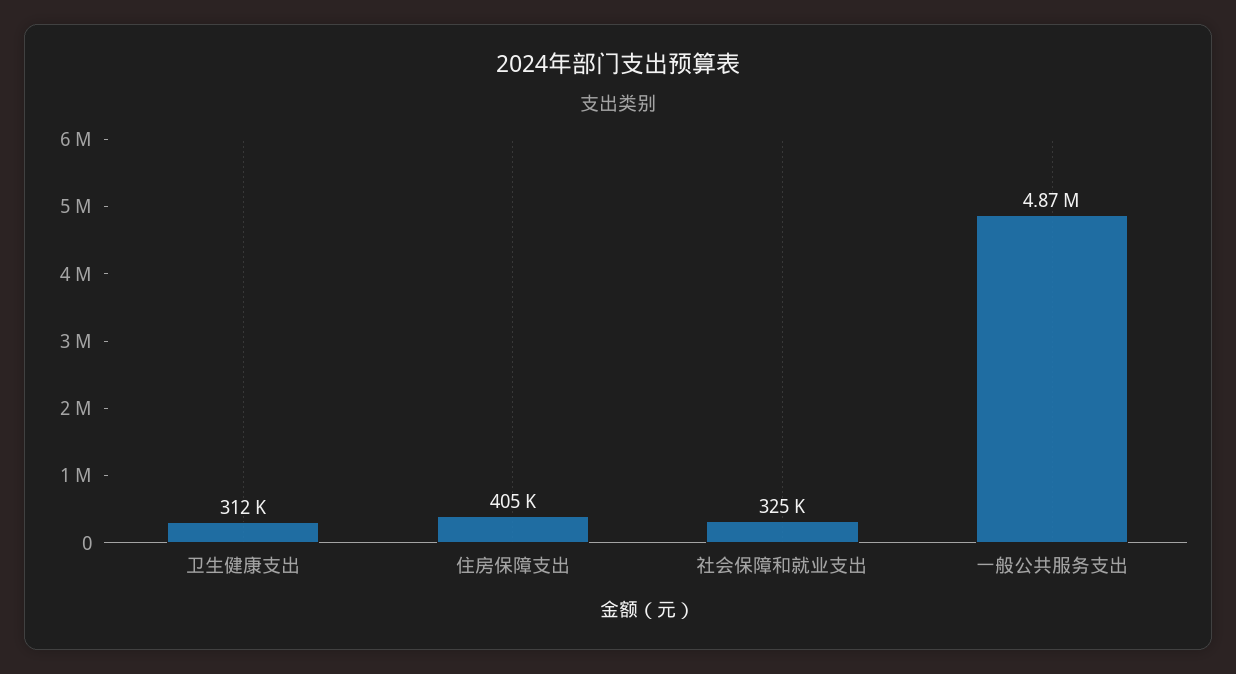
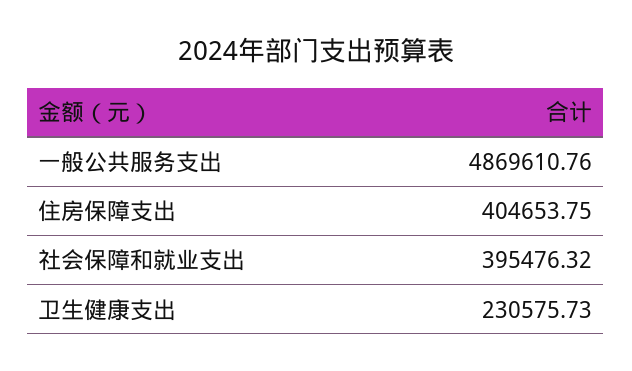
卫生健康支出: 312000 -> 230575.73
社会保障和就业支出: 325000 -> 395476.32

